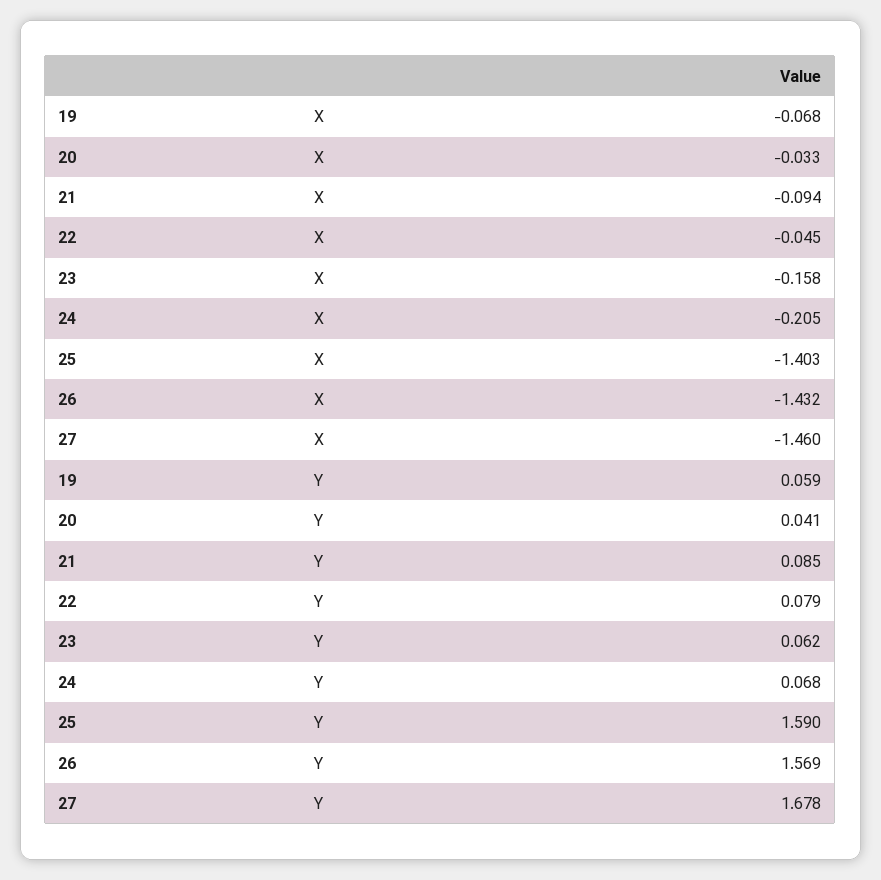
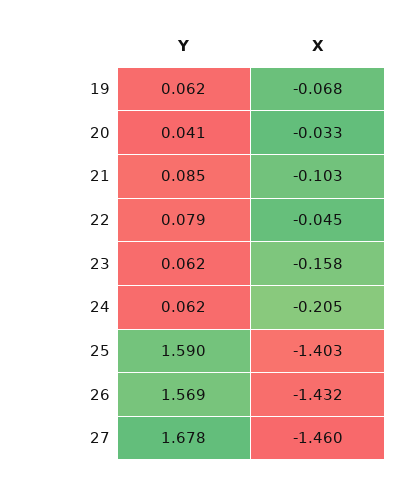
21, X: -0.094 -> -0.103
19, Y: 0.059 -> 0.062
24, Y: 0.068 -> 0.062

